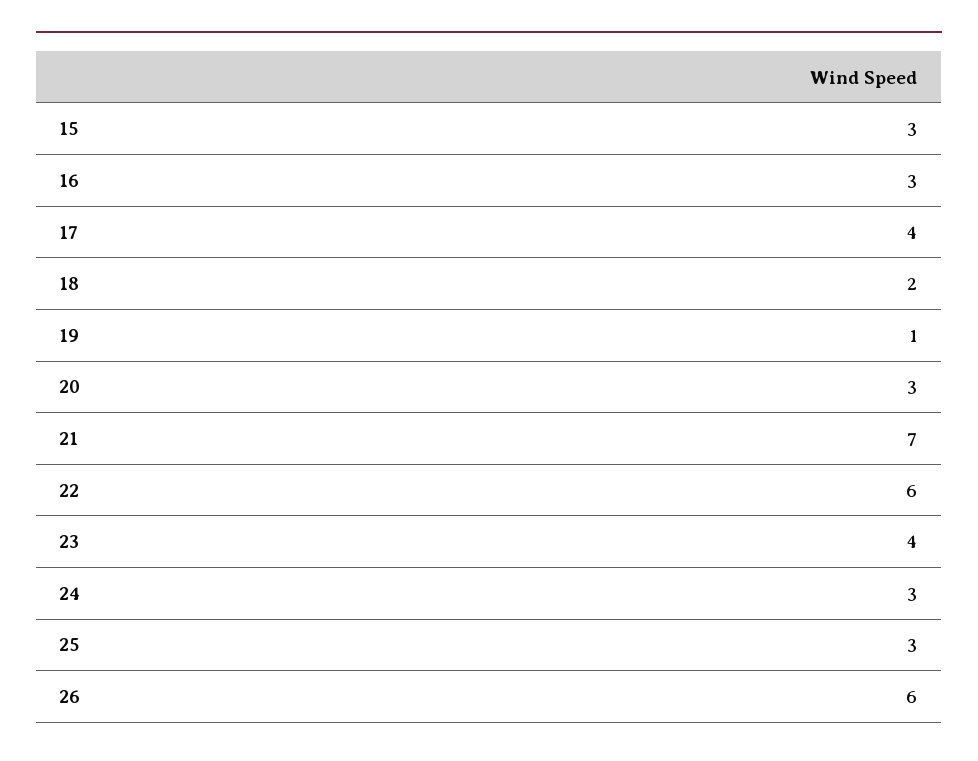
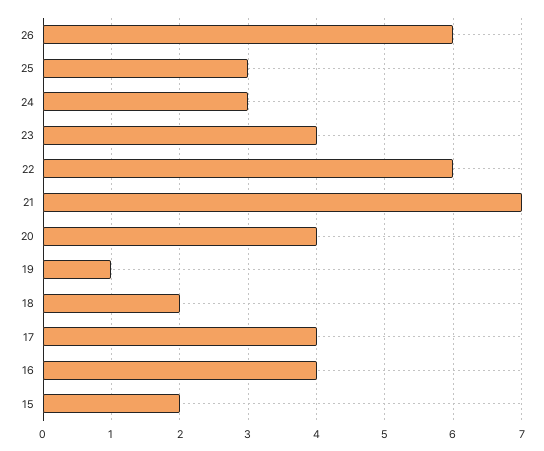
15: 3 -> 2
16: 3 -> 4
20: 3 -> 4

